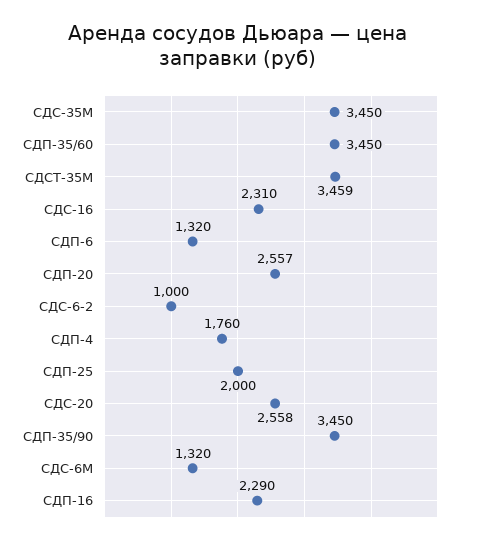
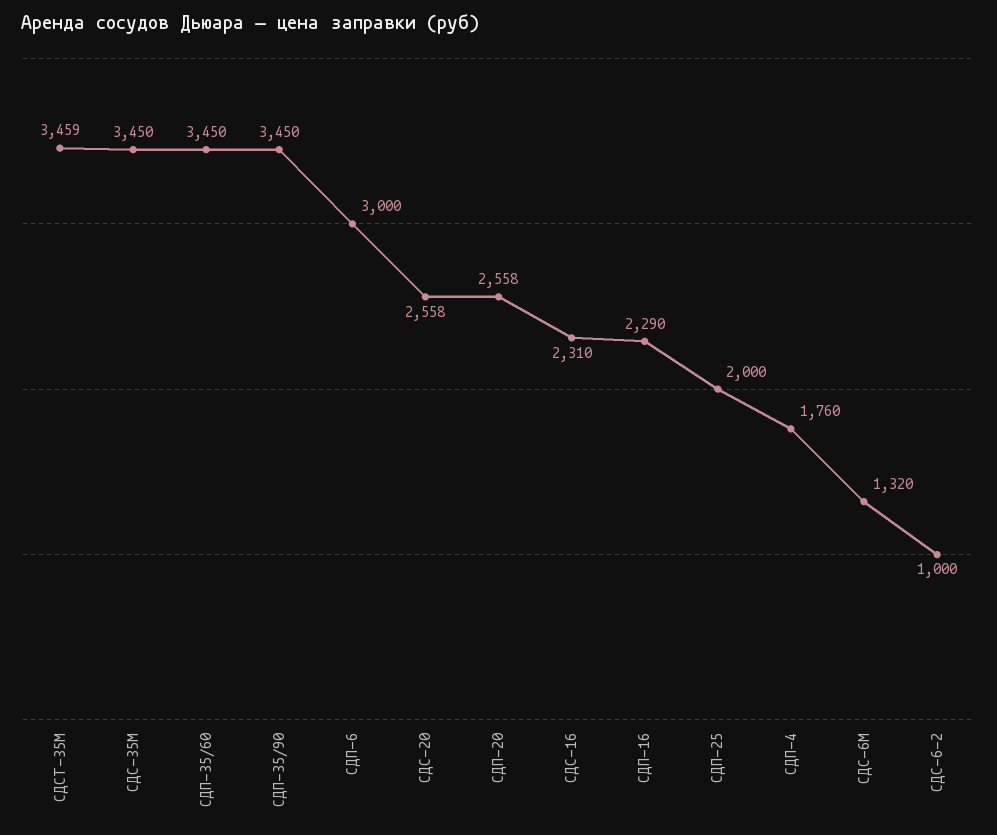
СДП-6: 1320 -> 3000
СДП-20: 2557 -> 2558

